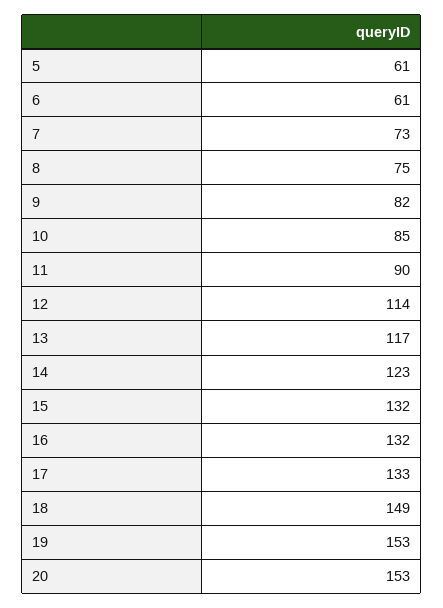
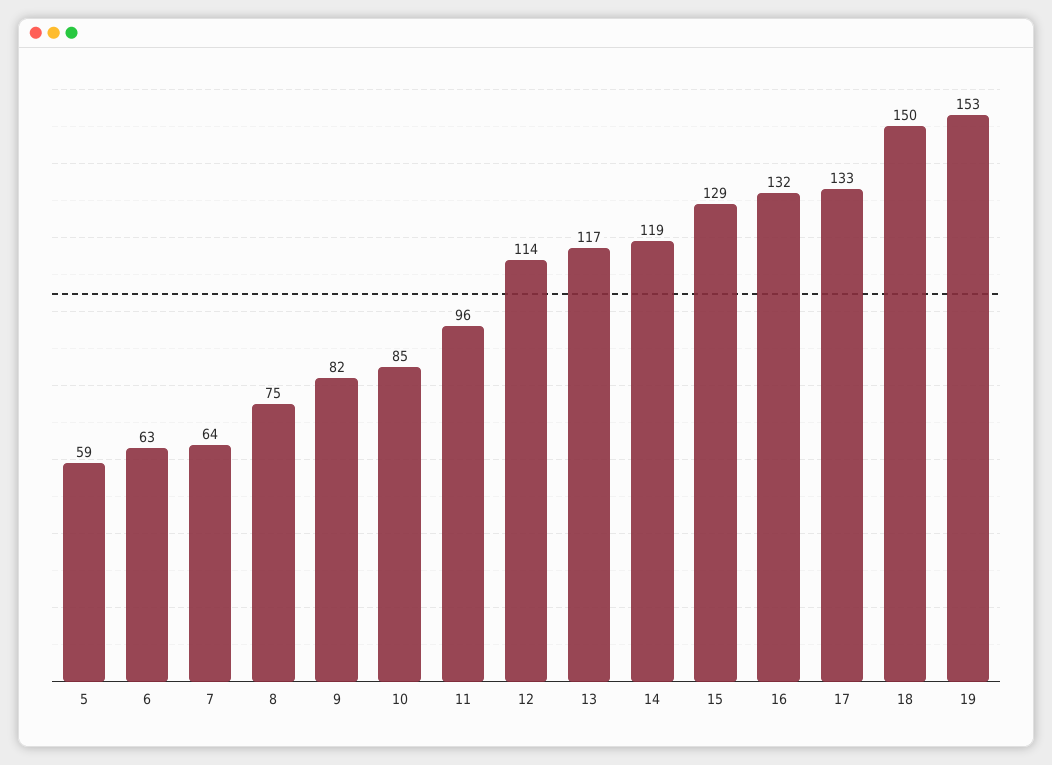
5: 61 -> 59
6: 61 -> 63
7: 73 -> 64
11: 90 -> 96
14: 123 -> 119
15: 132 -> 129
18: 149 -> 150
20: 153 -> none

